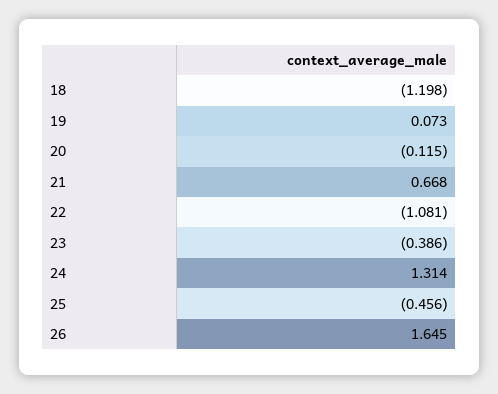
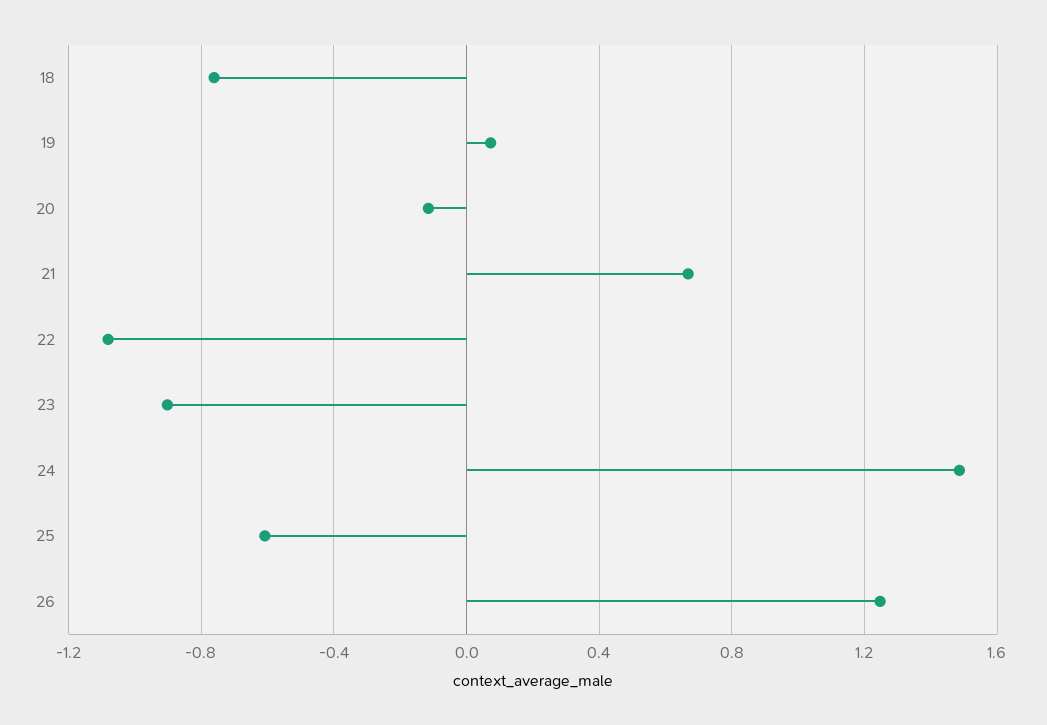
18: -1.198 -> -0.75
23: -0.386 -> -0.9
24: 1.314 -> 1.5
25: -0.456 -> -0.6
26: 1.645 -> 1.25

